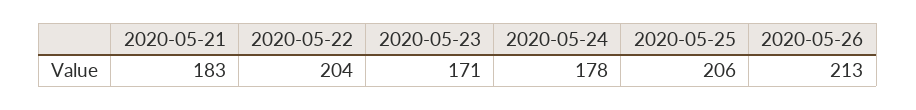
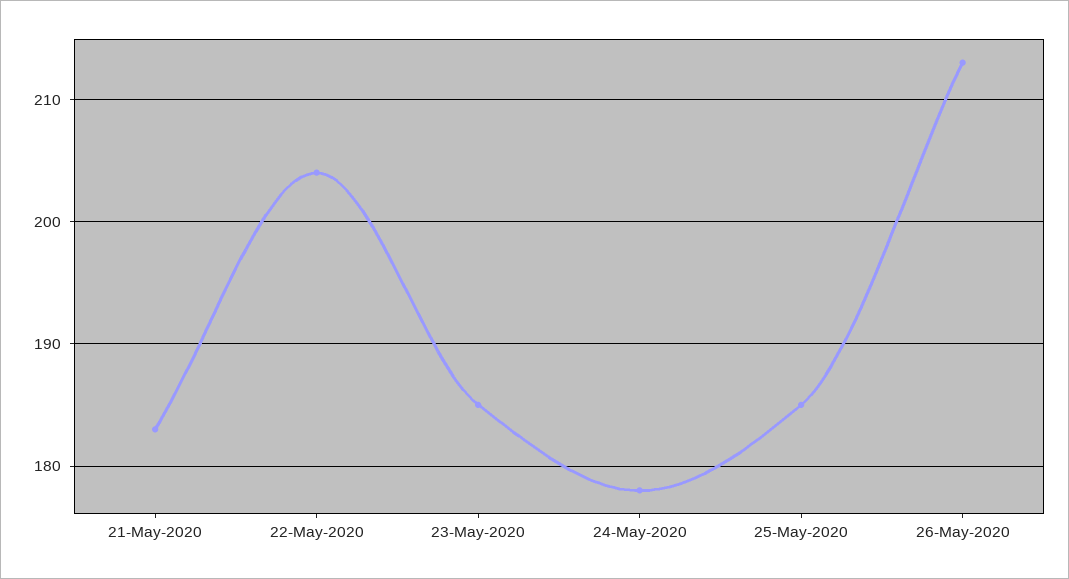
2020-05-23: 171 -> 185
2020-05-25: 206 -> 185

